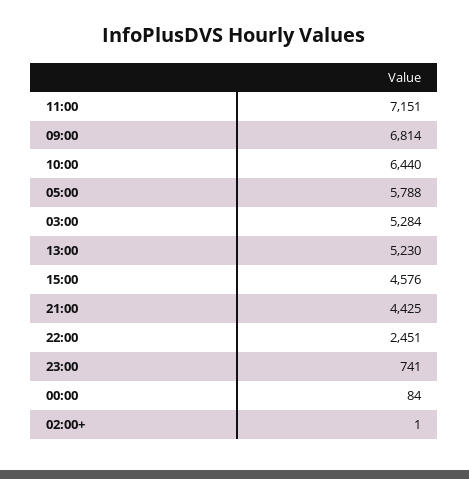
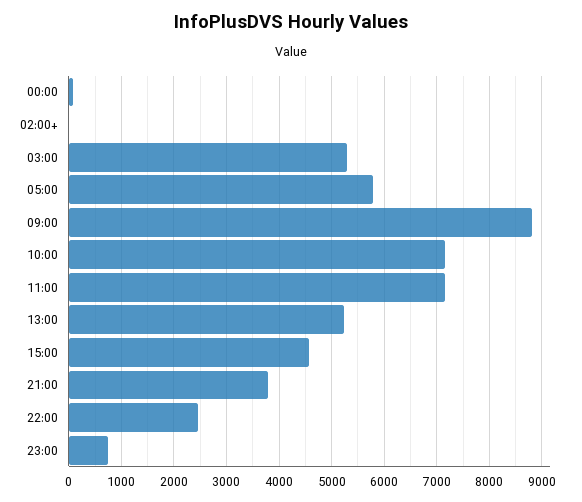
09:00: 6814 -> 8800
10:00: 6440 -> 7200
21:00: 4425 -> 3800

